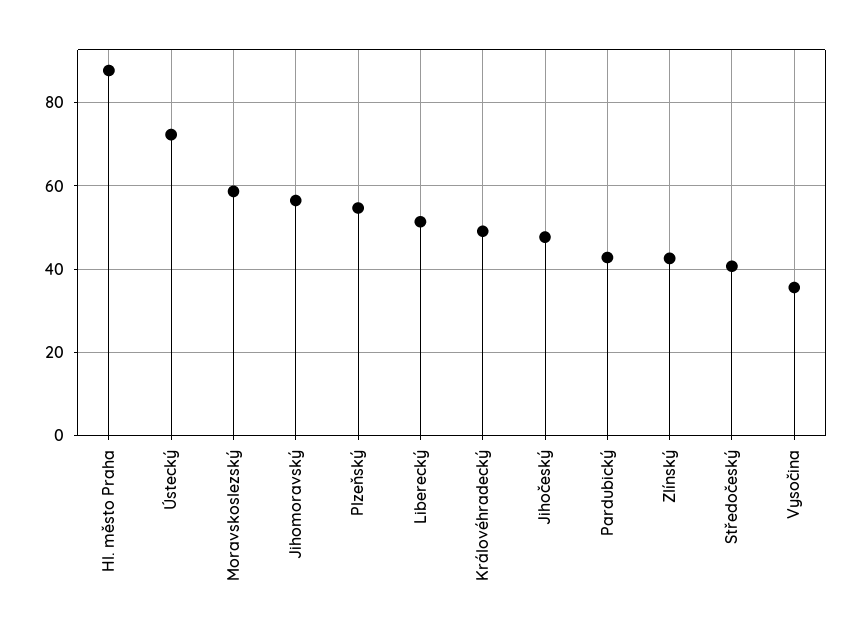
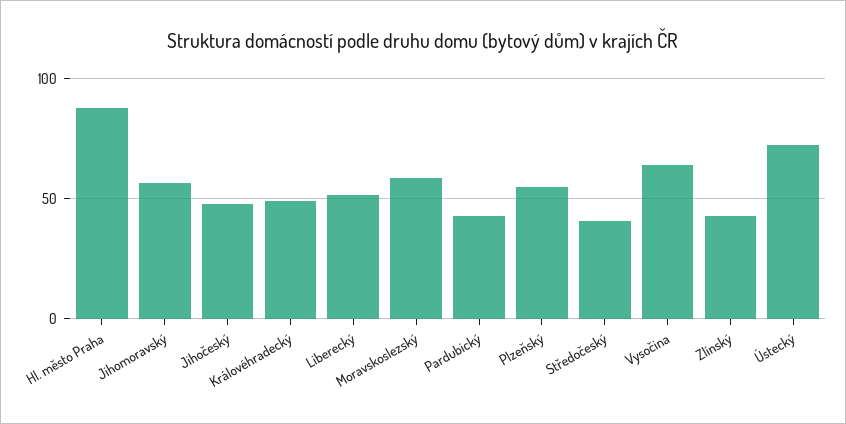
Vysočina: 36 -> 65

